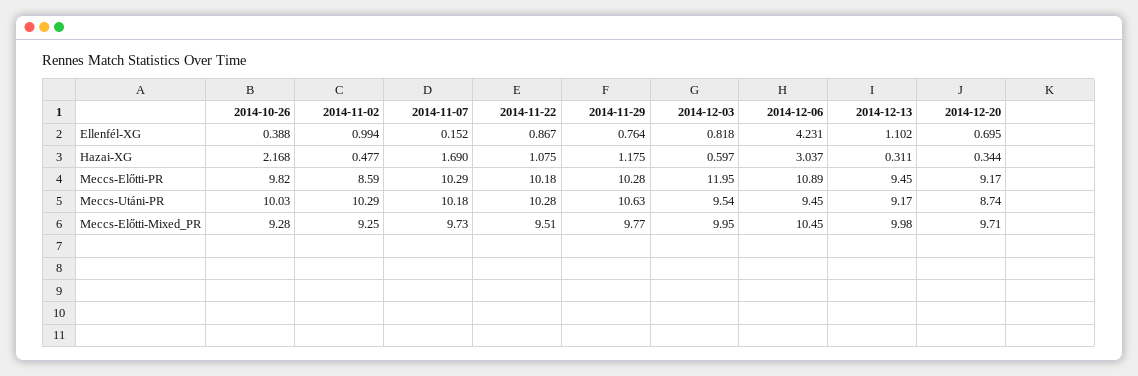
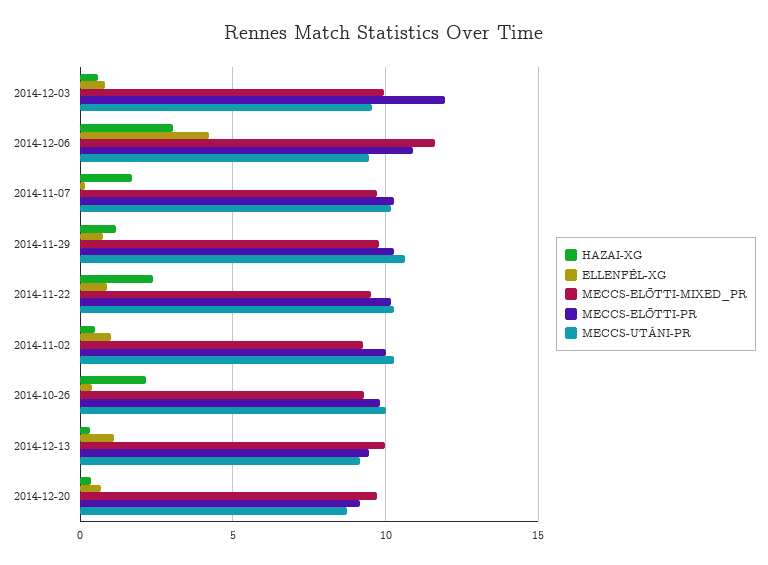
Hazai-XG, 2014-11-22: 1.075 -> 2.5
Meccs-Előtti-PR, 2014-11-02: 8.59 -> 10
Meccs-Előtti-Mixed_PR, 2014-12-06: 10.45 -> 11.5

